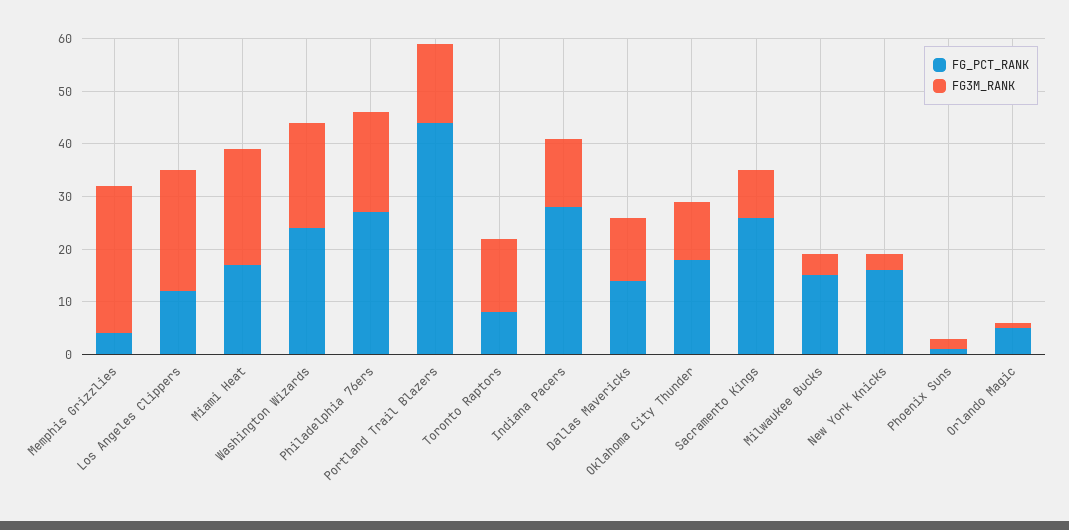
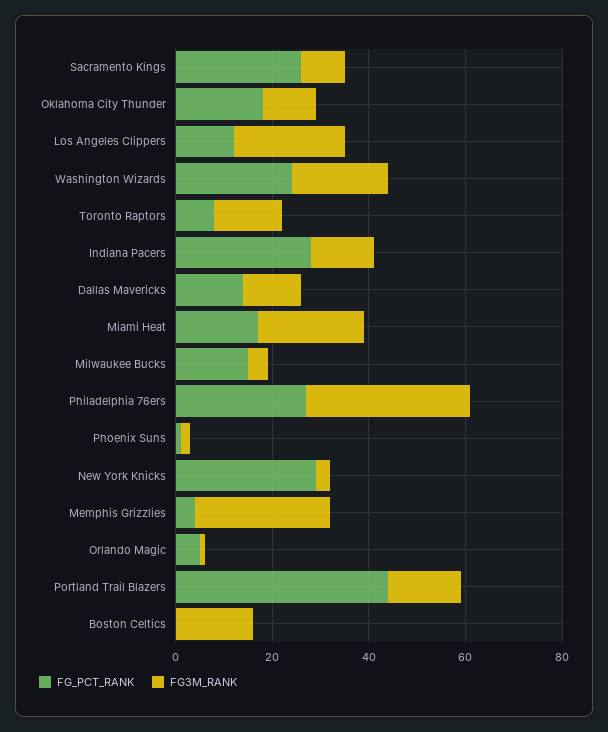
FG3M_RANK, Philadelphia 76ers: 20 -> 35
FG_PCT_RANK, New York Knicks: 15 -> 30
FG_PCT_RANK, Boston Celtics: none -> 0
FG3M_RANK, Boston Celtics: none -> 15

